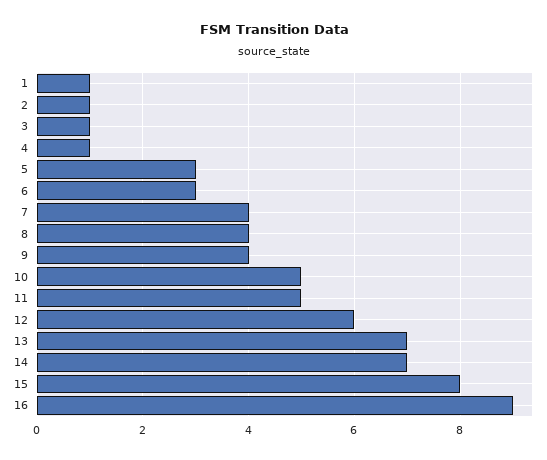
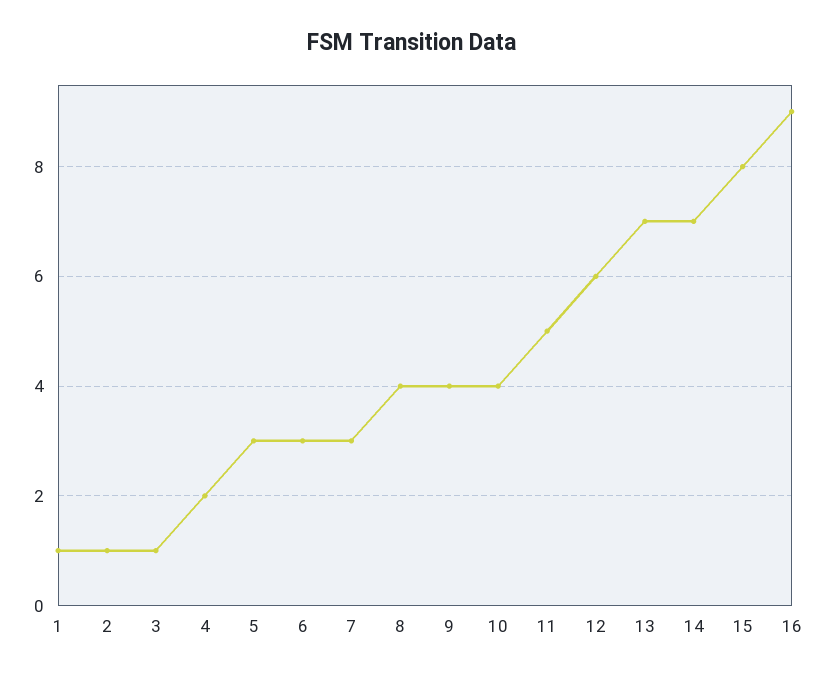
4: 1 -> 2
7: 4 -> 3
10: 5 -> 4

